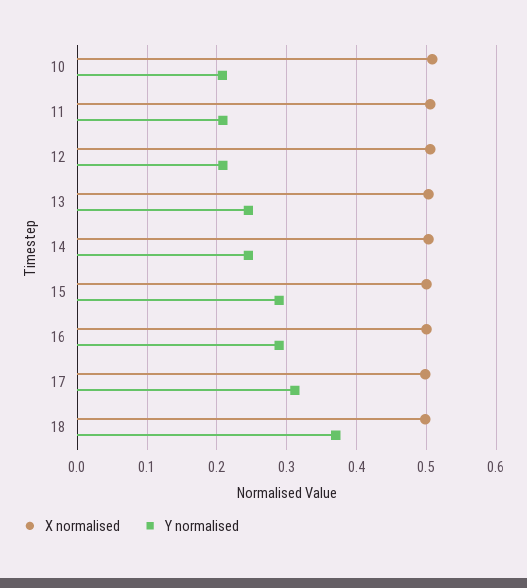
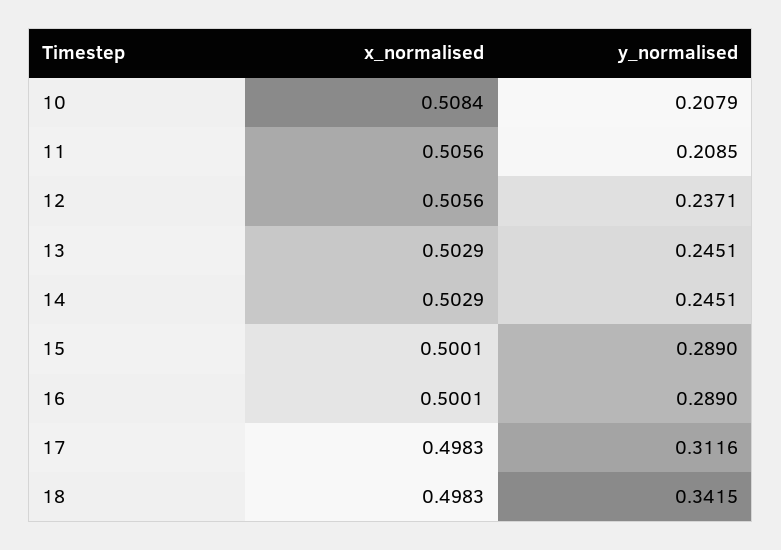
Y normalised, 12: 0.21 -> 0.2371
Y normalised, 18: 0.37 -> 0.3415

